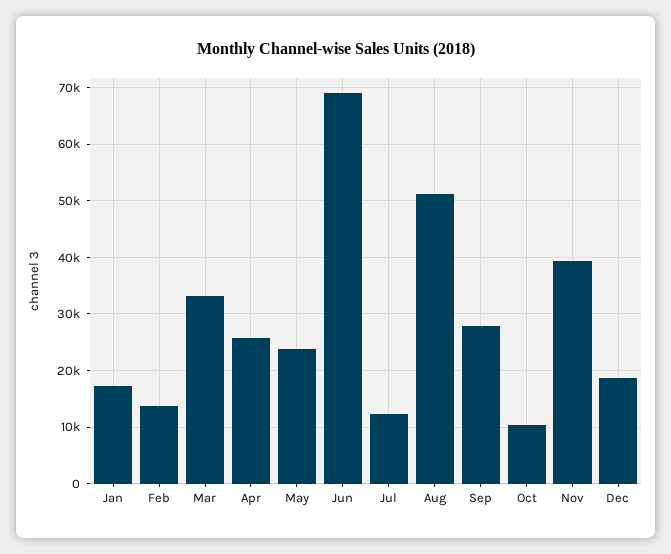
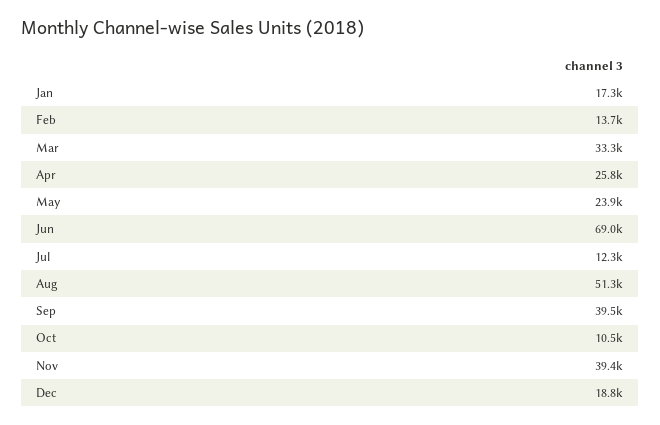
Sep: 28000 -> 39500

